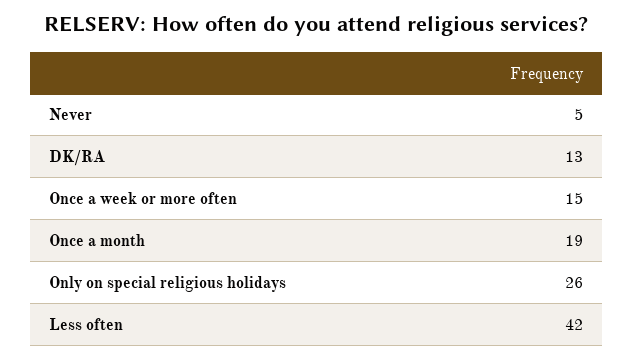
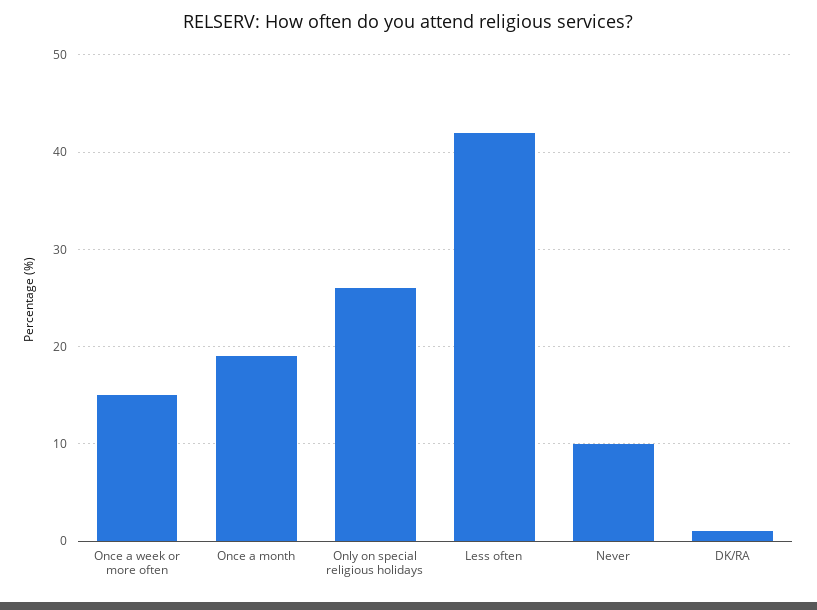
Never: 5 -> 10
DK/RA: 13 -> 1

